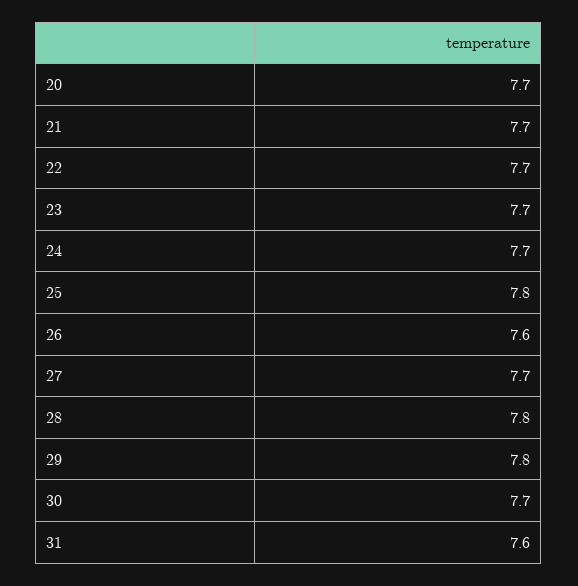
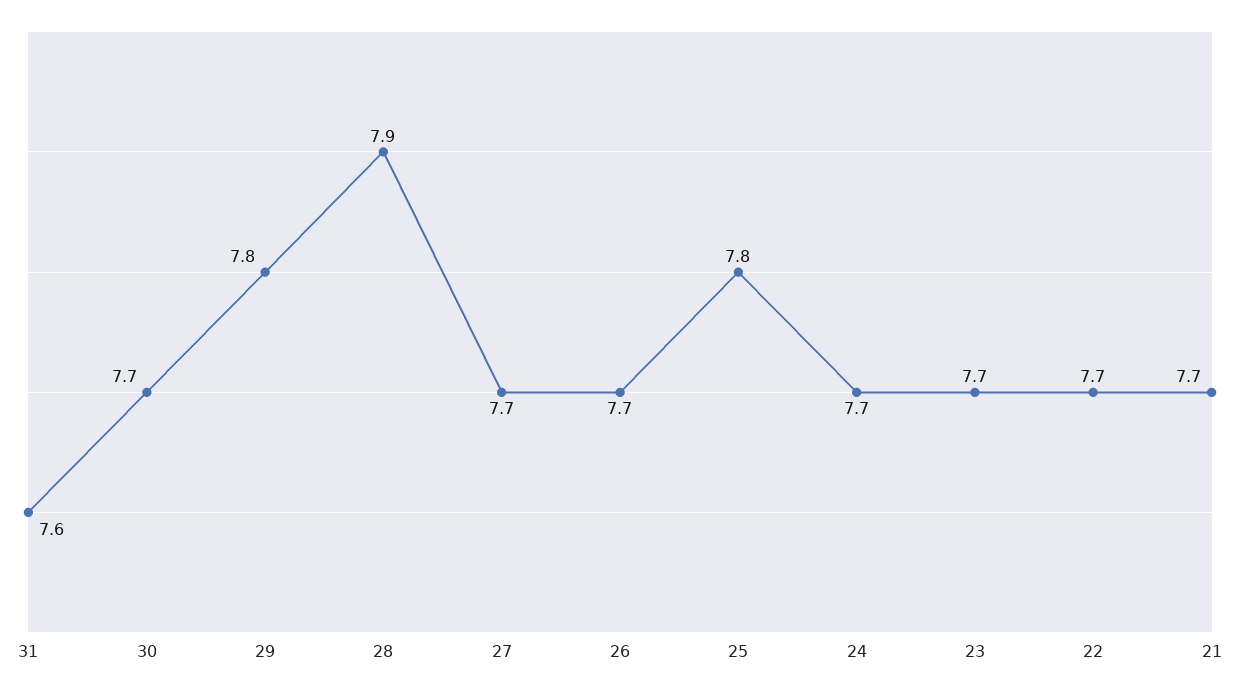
20: 7.7 -> none
26: 7.6 -> 7.7
28: 7.8 -> 7.9

